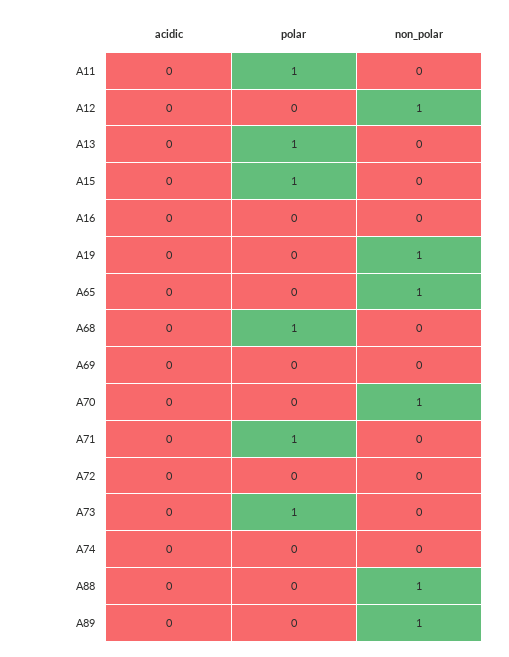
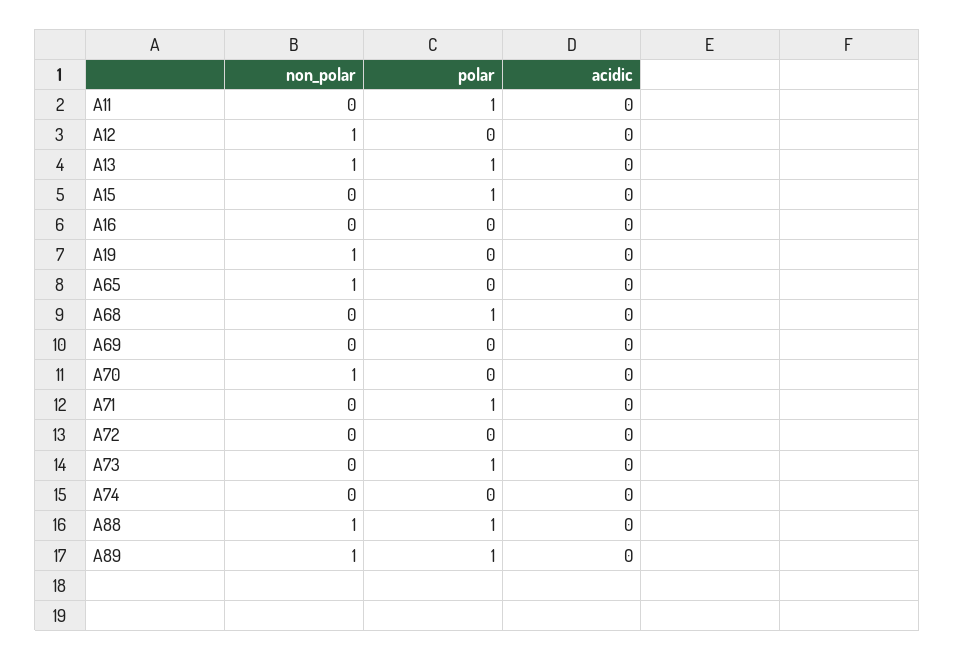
non_polar, A13: 0 -> 1
polar, A88: 0 -> 1
polar, A89: 0 -> 1

